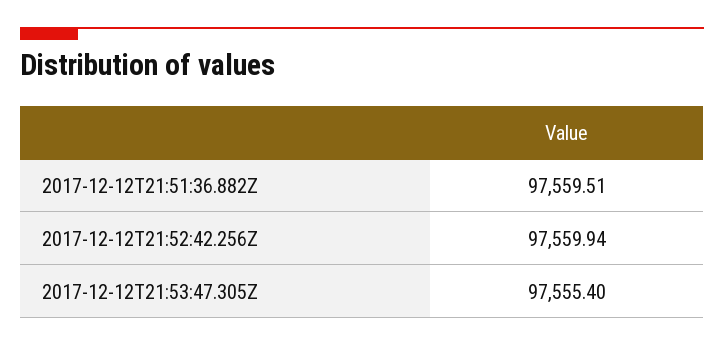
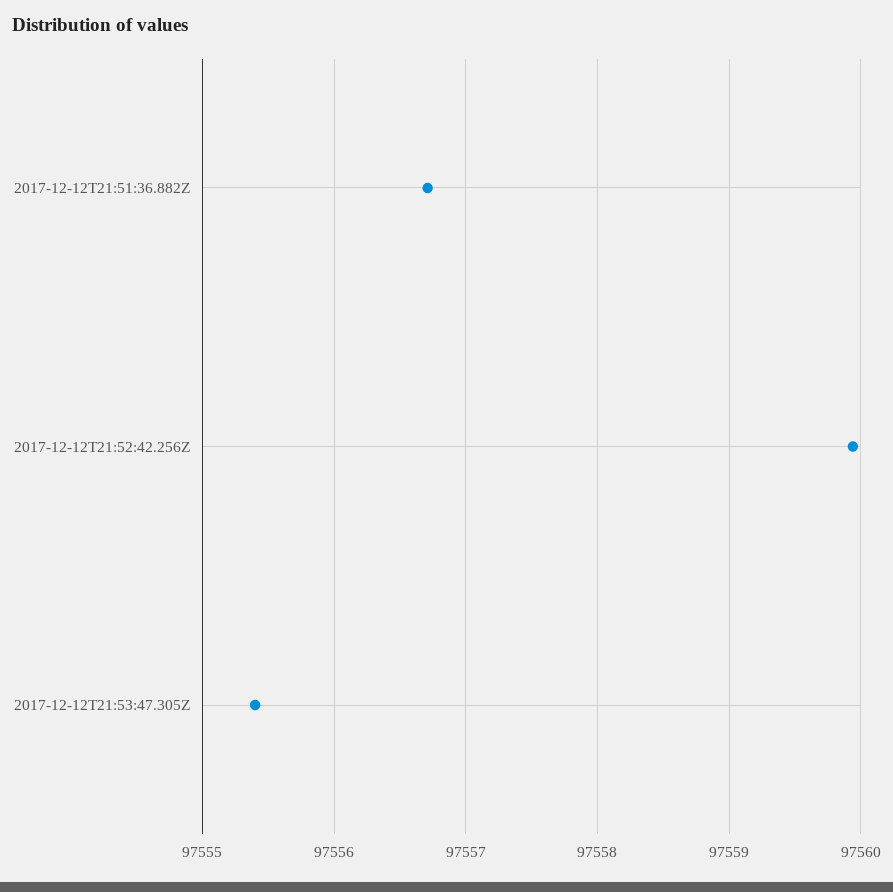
2017-12-12T21:51:36.882Z: 97559.51 -> 97556.7

